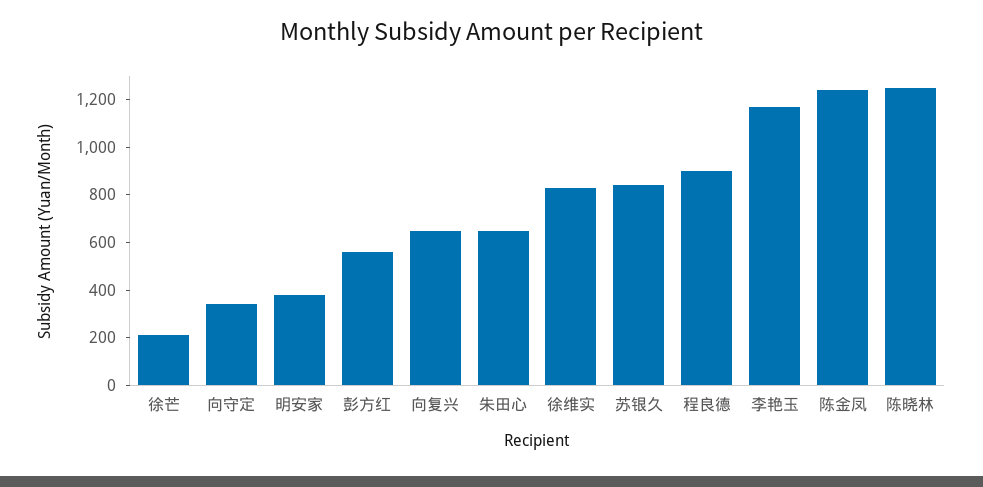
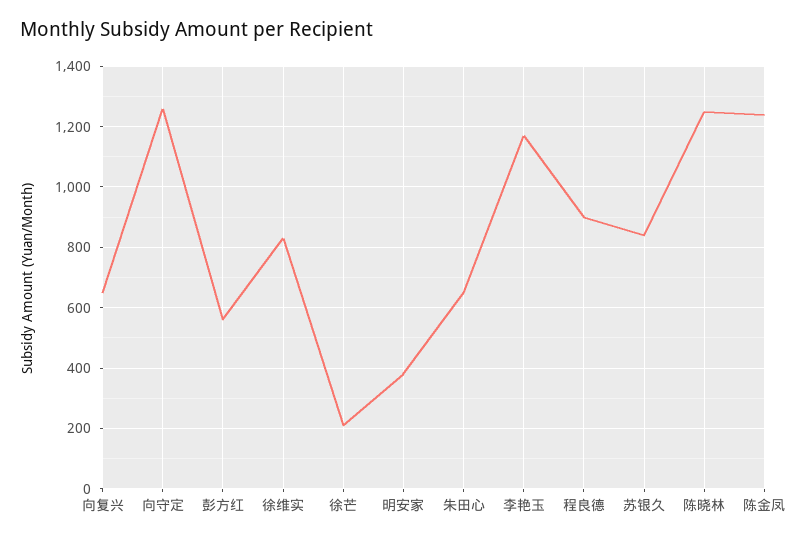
向守定: 350 -> 1260

